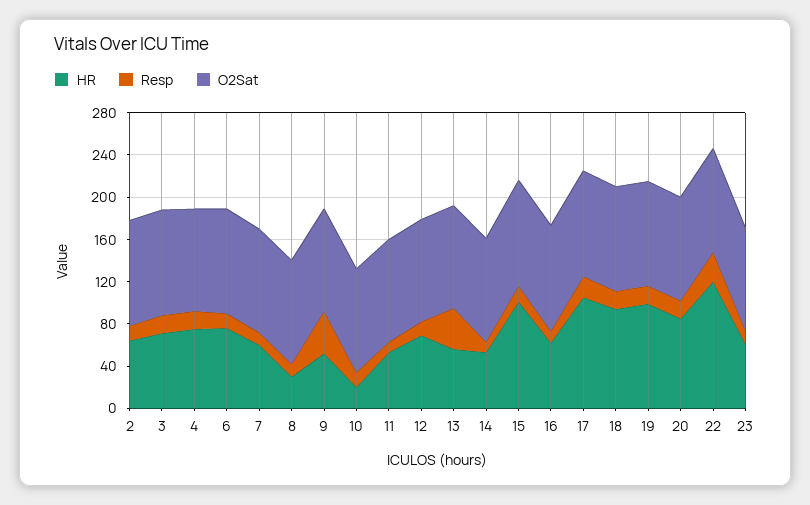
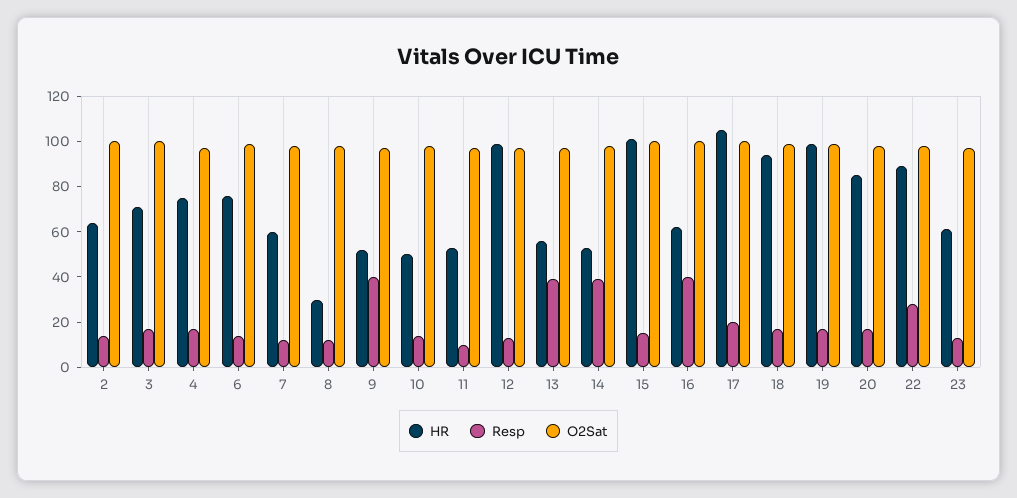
HR, 10: 20 -> 50
HR, 12: 70 -> 100
Resp, 14: 10 -> 40
Resp, 16: 10 -> 40
HR, 22: 120 -> 90

